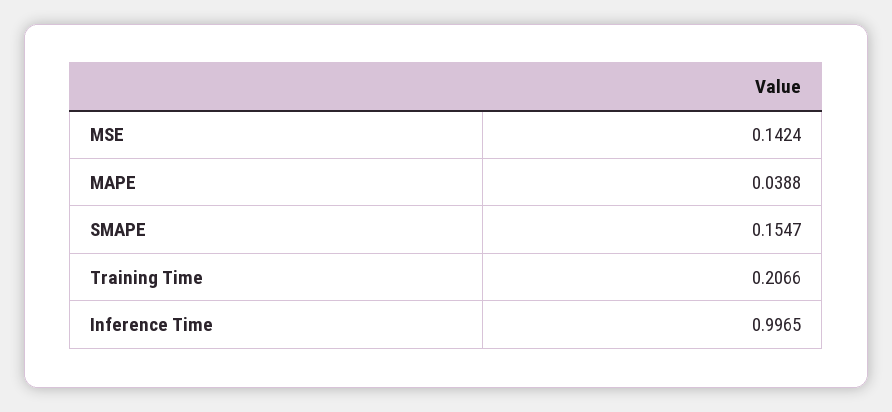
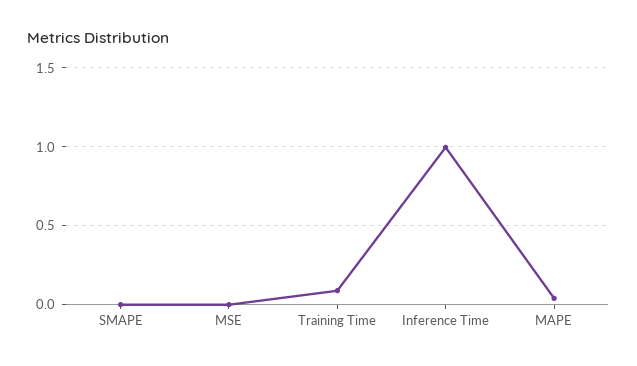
MSE: 0.1424 -> 0
SMAPE: 0.1547 -> 0
Training Time: 0.2066 -> 0.1

